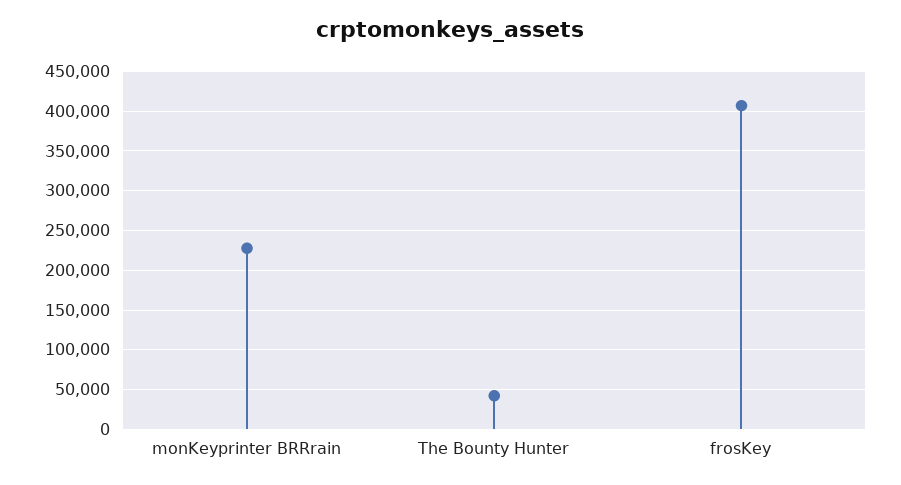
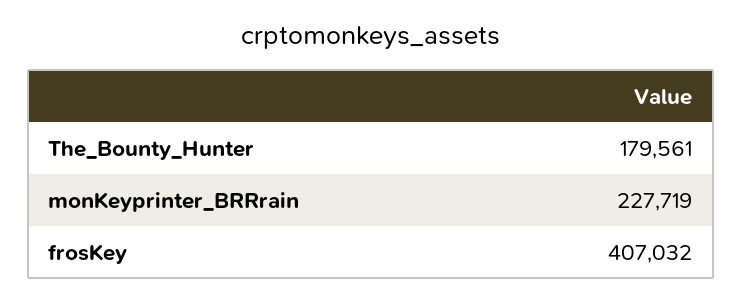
The Bounty Hunter: 40000 -> 179561

